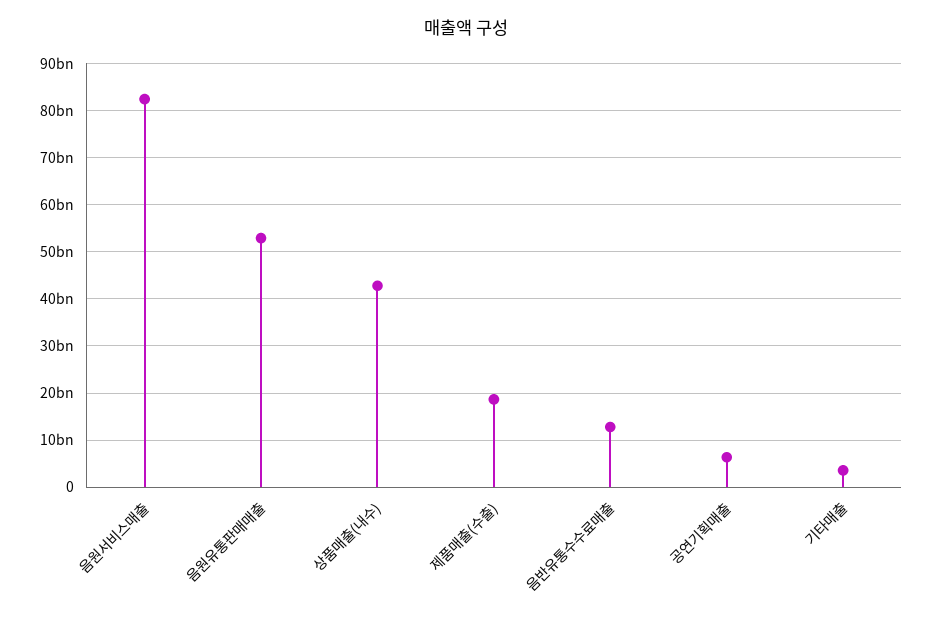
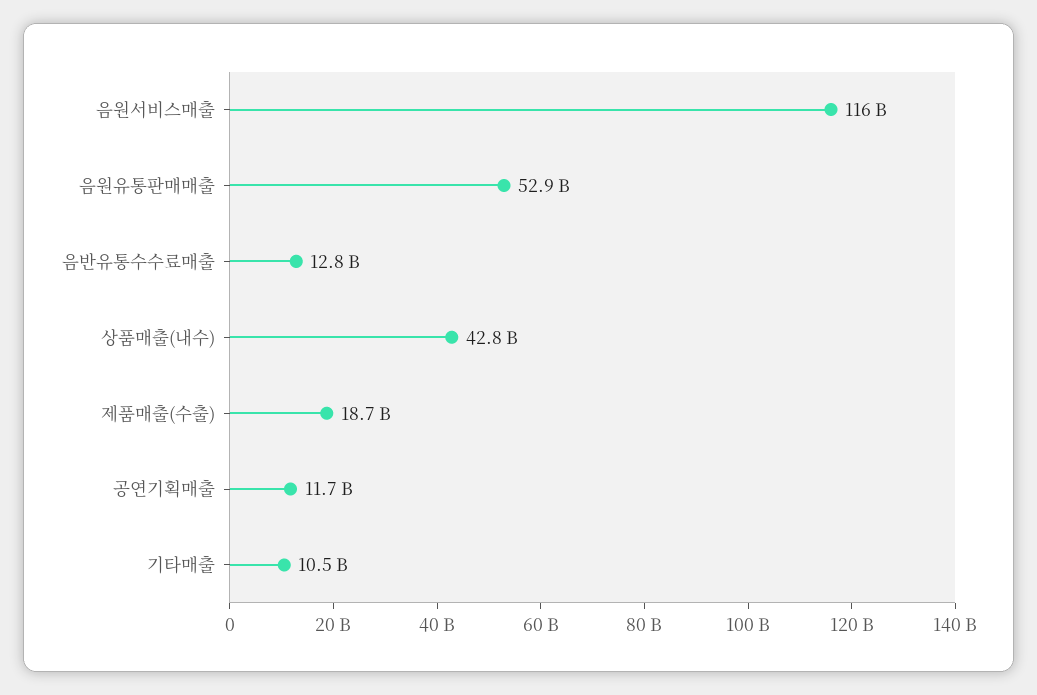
음원서비스매출: 82000000000 -> 116000000000
공연기획매출: 6000000000 -> 11700000000
기타매출: 4000000000 -> 10500000000

